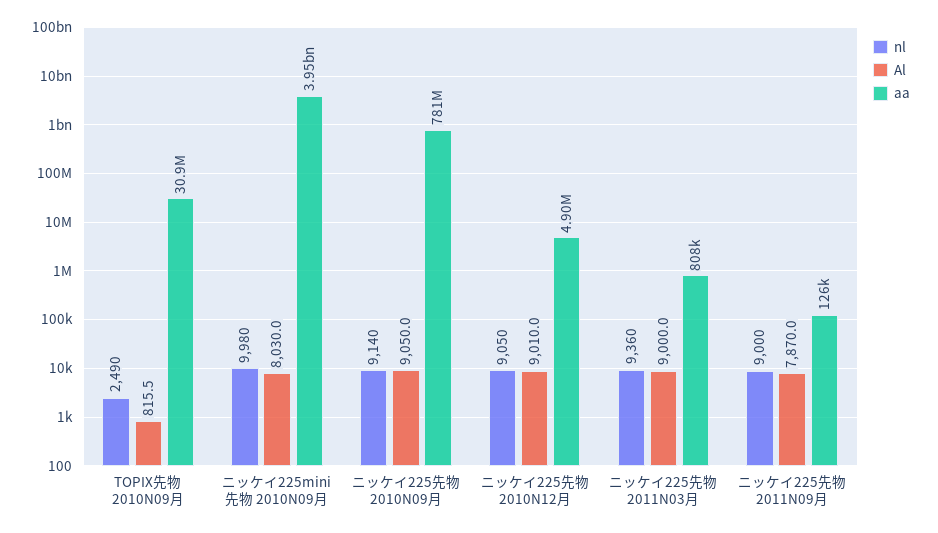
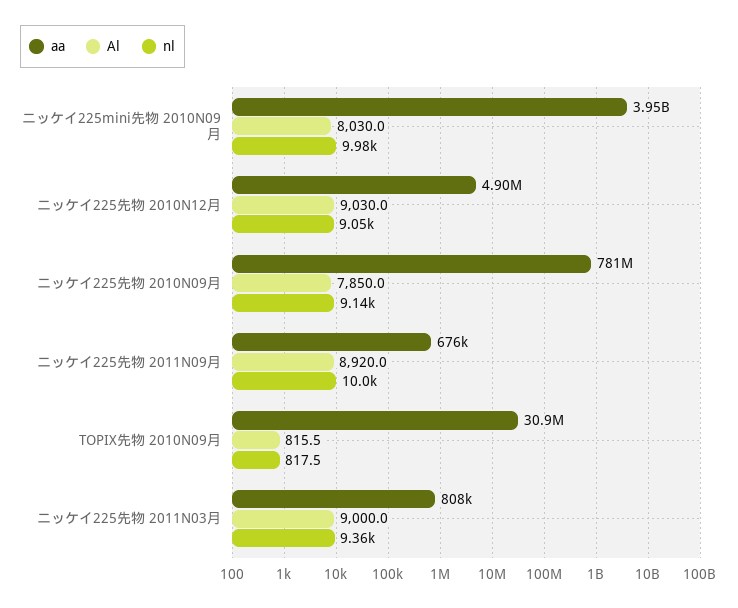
nl, TOPIX先物 2010N09月: 2490 -> 817.5
Al, ニッケイ225先物 2010N09月: 9050 -> 7850
Al, ニッケイ225先物 2010N12月: 9010 -> 9030
nl, ニッケイ225先物 2011N09月: 9000 -> 10000
Al, ニッケイ225先物 2011N09月: 7870 -> 8920
aa, ニッケイ225先物 2011N09月: 126000 -> 676000

